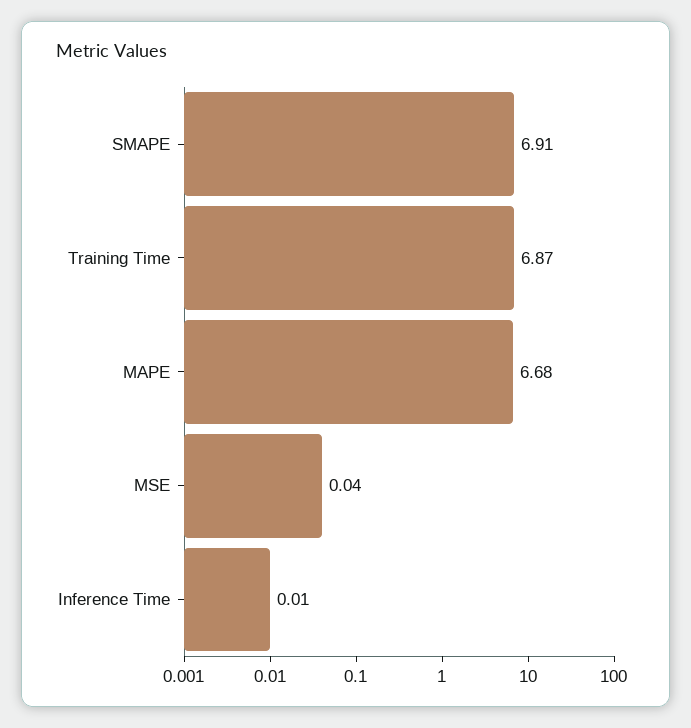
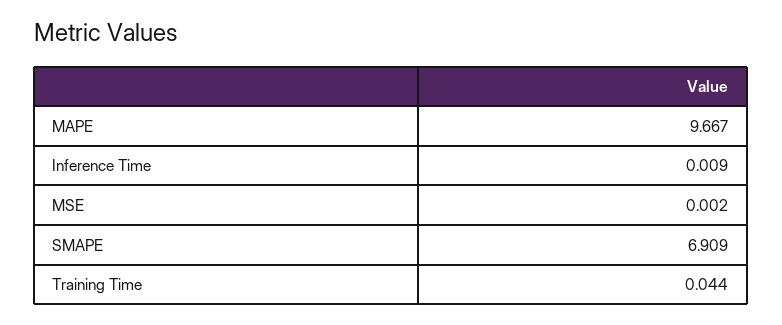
Training Time: 6.87 -> 0.044
MAPE: 6.68 -> 9.667
MSE: 0.04 -> 0.002

